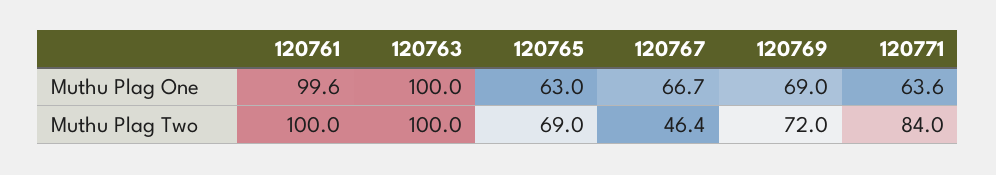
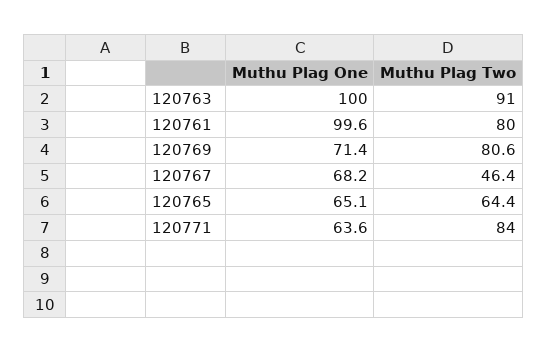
120765, Muthu Plag One: 63 -> 65.1
120767, Muthu Plag One: 66.7 -> 68.2
120769, Muthu Plag One: 69 -> 71.4
120761, Muthu Plag Two: 100 -> 80
120763, Muthu Plag Two: 100 -> 91
120765, Muthu Plag Two: 69 -> 64.4
120769, Muthu Plag Two: 72 -> 80.6

